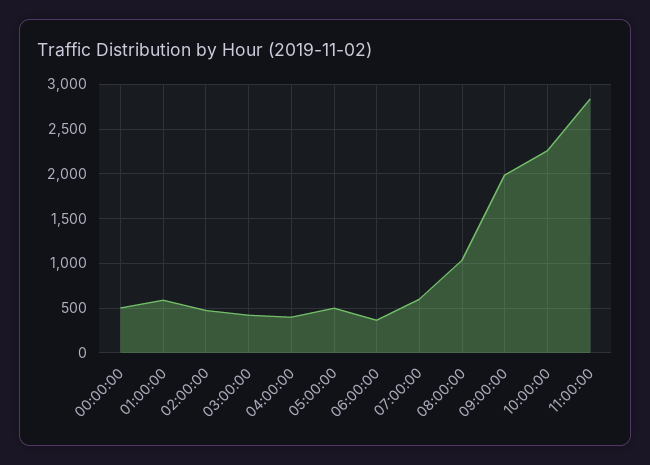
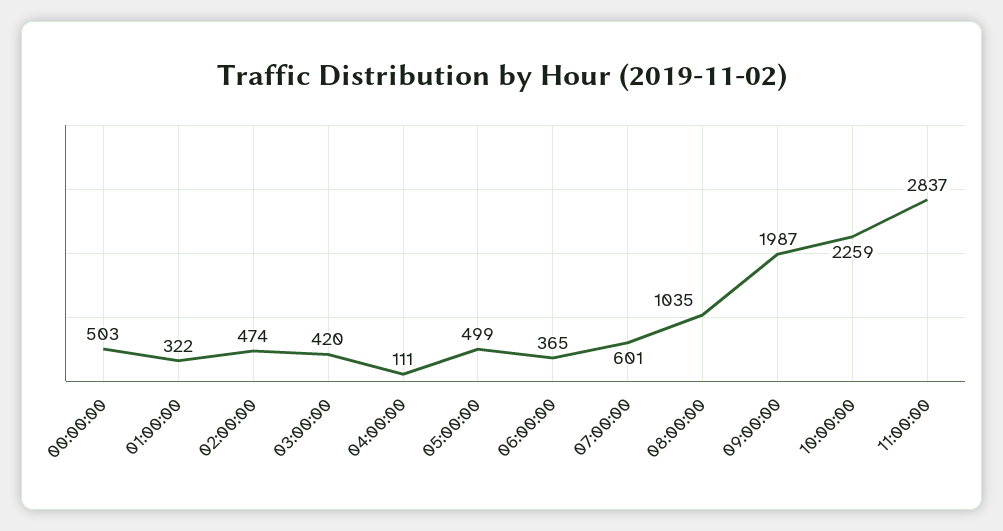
01:00:00: 600 -> 322
04:00:00: 400 -> 111

